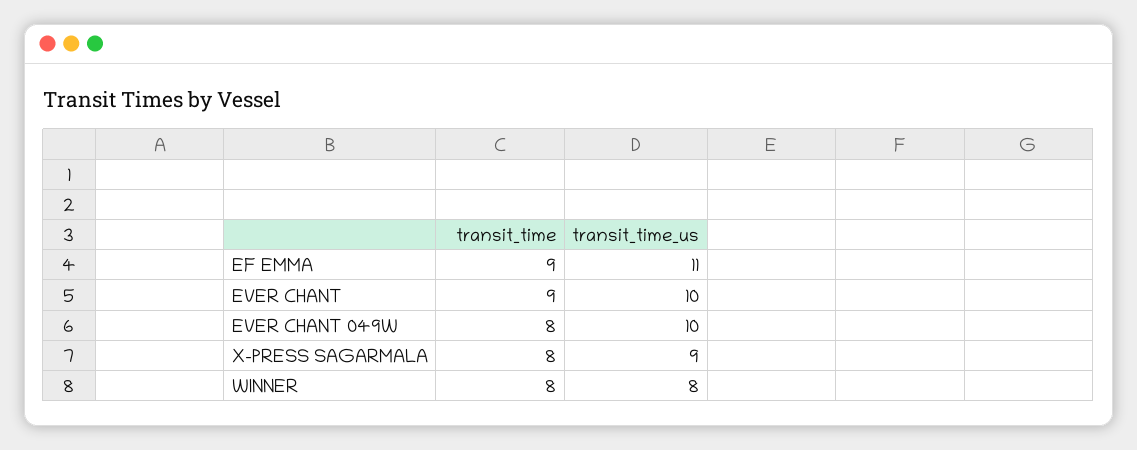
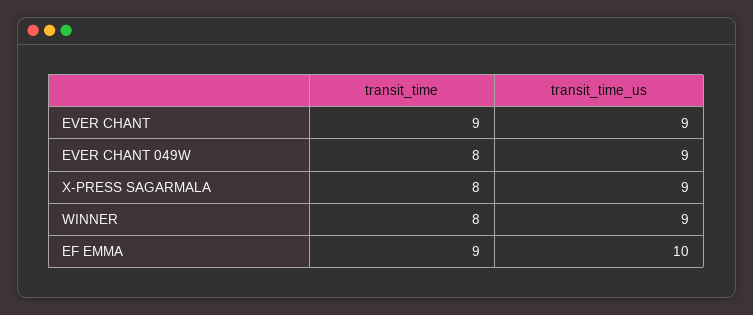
transit_time_us, EF EMMA: 11 -> 10
transit_time_us, EVER CHANT: 10 -> 9
transit_time_us, EVER CHANT 049W: 10 -> 9
transit_time_us, WINNER: 8 -> 9

